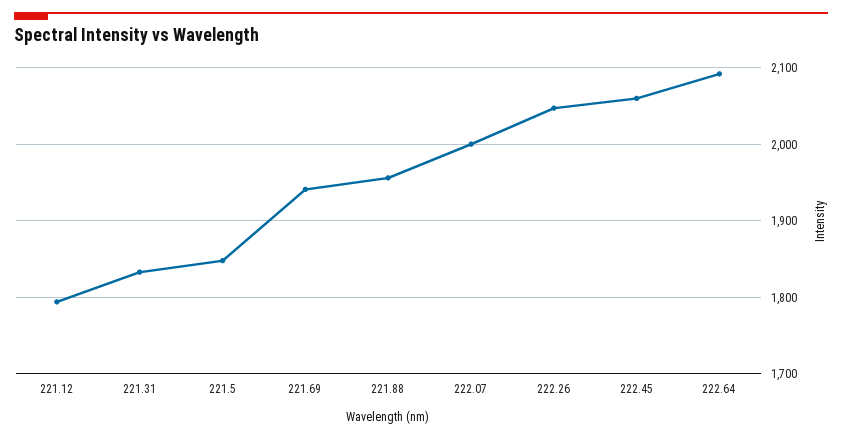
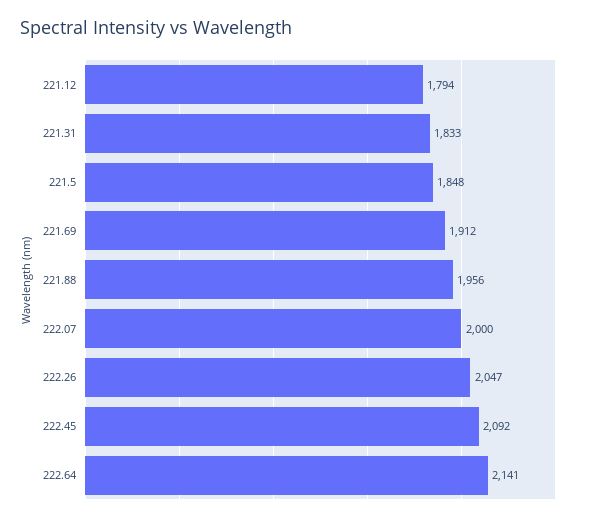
221.69: 1940 -> 1912
222.45: 2060 -> 2092
222.64: 2090 -> 2141

